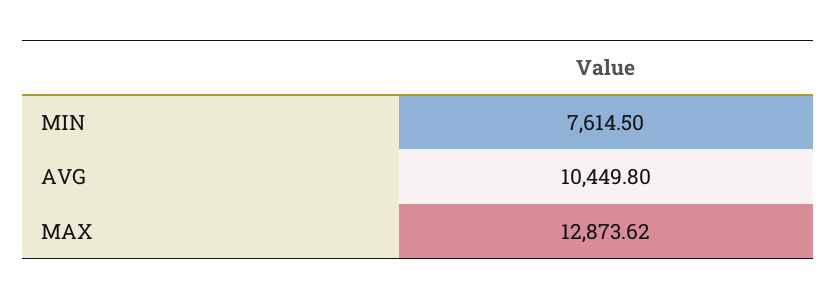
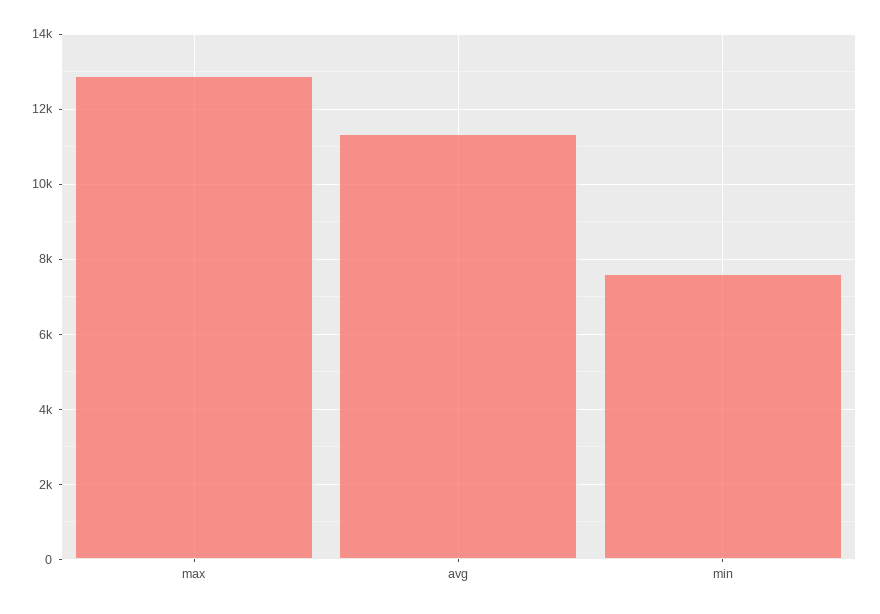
AVG: 10449.8 -> 11400

